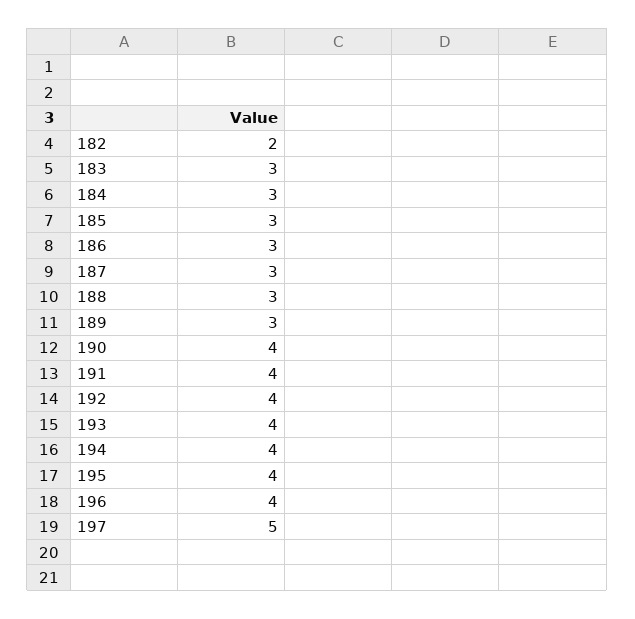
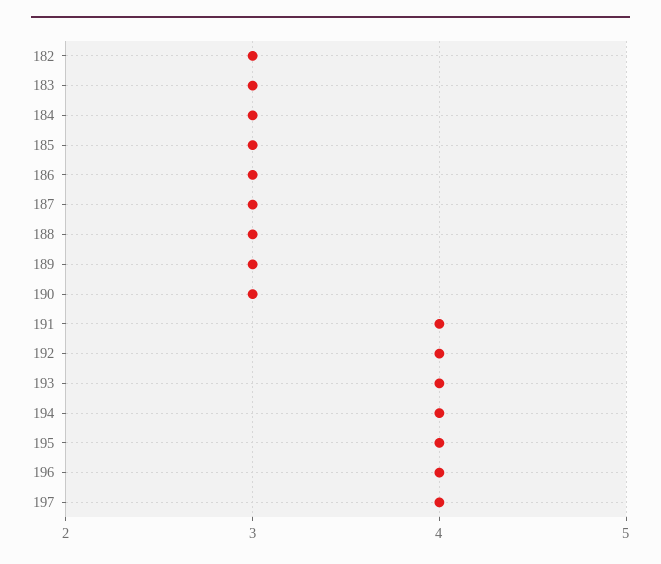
182: 2 -> 3
190: 4 -> 3
197: 5 -> 4

